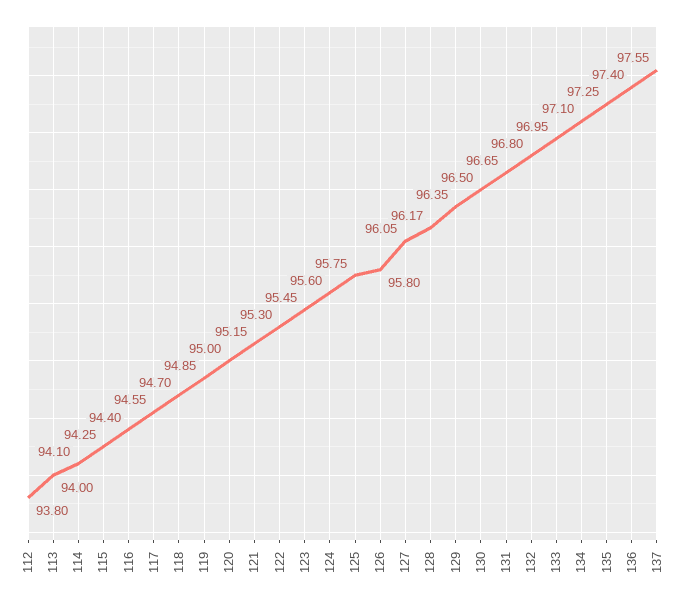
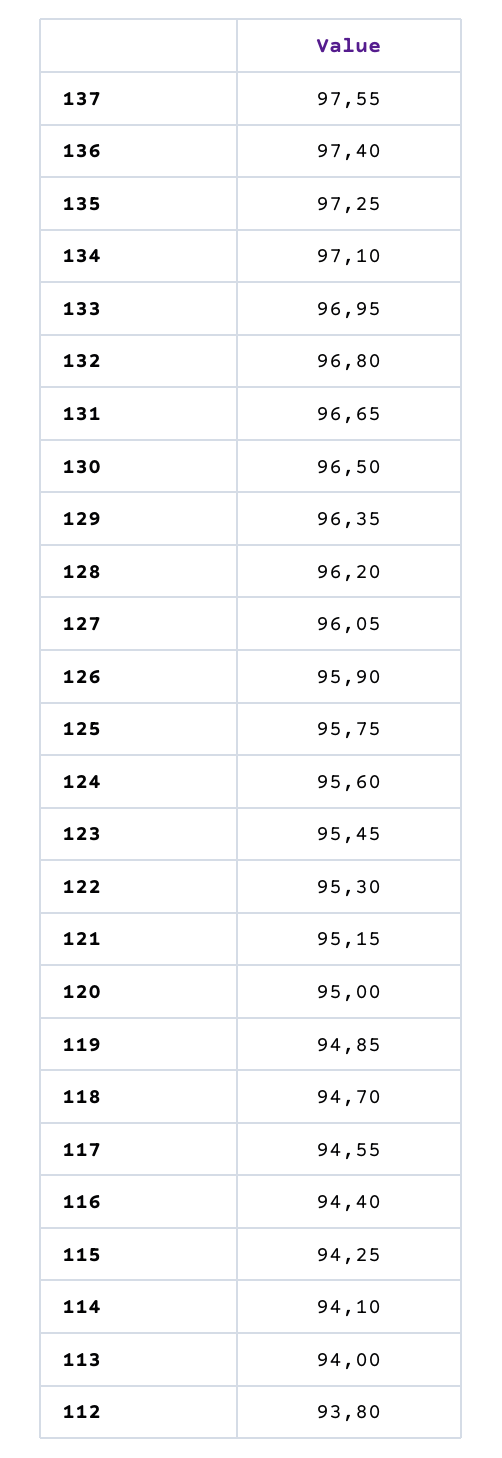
126: 95.8 -> 95.9
128: 96.17 -> 96.2

